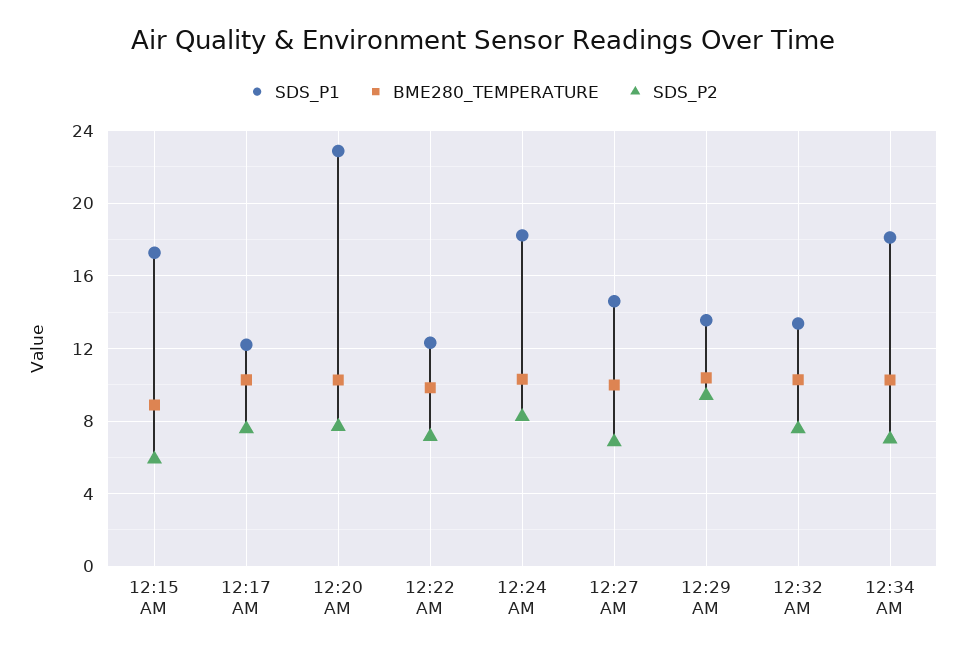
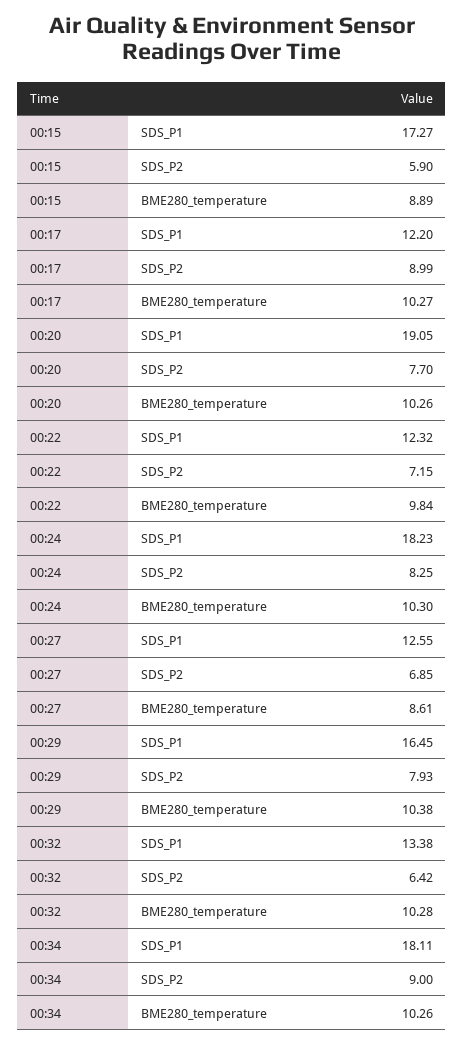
SDS_P2, 12:17 AM: 7.5 -> 8.99
SDS_P1, 12:20 AM: 23 -> 19.05
SDS_P1, 12:27 AM: 14.5 -> 12.55
BME280_TEMPERATURE, 12:27 AM: 10 -> 8.61
SDS_P1, 12:29 AM: 13.5 -> 16.45
SDS_P2, 12:29 AM: 9.5 -> 7.93
SDS_P2, 12:32 AM: 7.5 -> 6.42
SDS_P2, 12:34 AM: 7 -> 9

